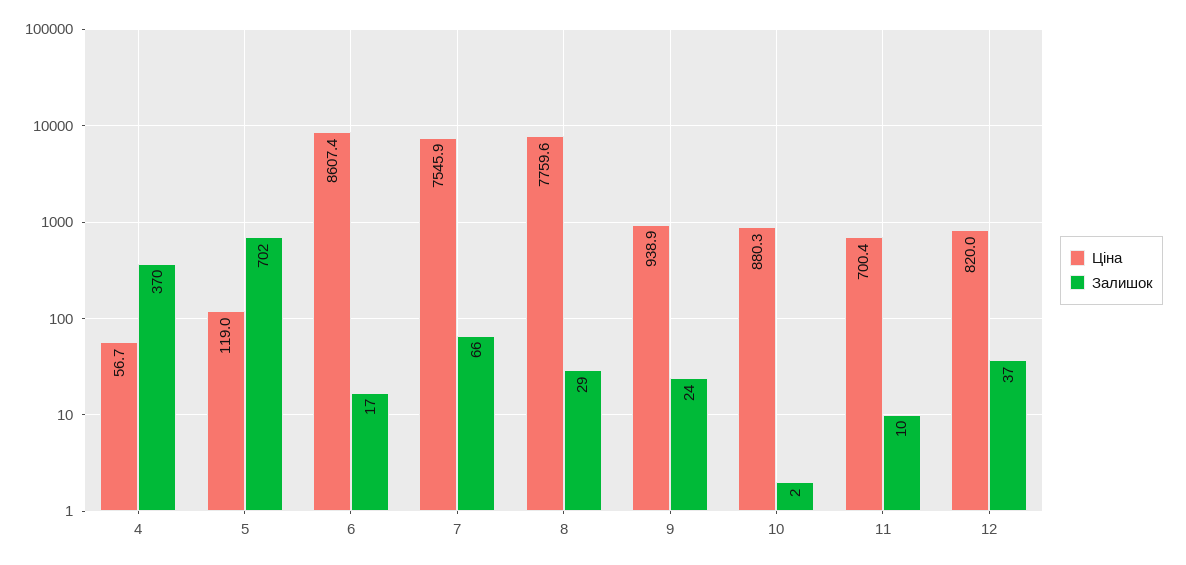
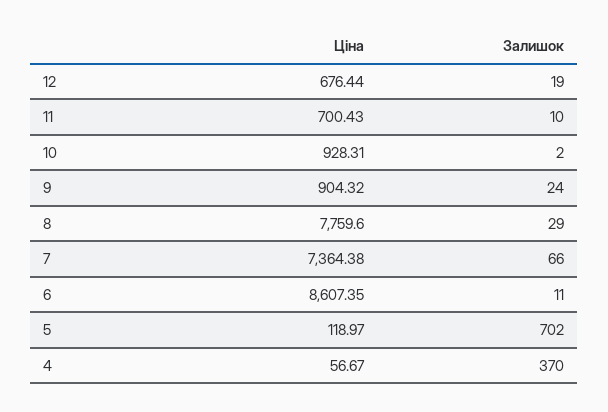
Залишок, 6: 17 -> 11
Ціна, 7: 7545.9 -> 7364.38
Ціна, 9: 938.9 -> 904.32
Ціна, 10: 880.3 -> 928.31
Ціна, 12: 820 -> 676.44
Залишок, 12: 37 -> 19

